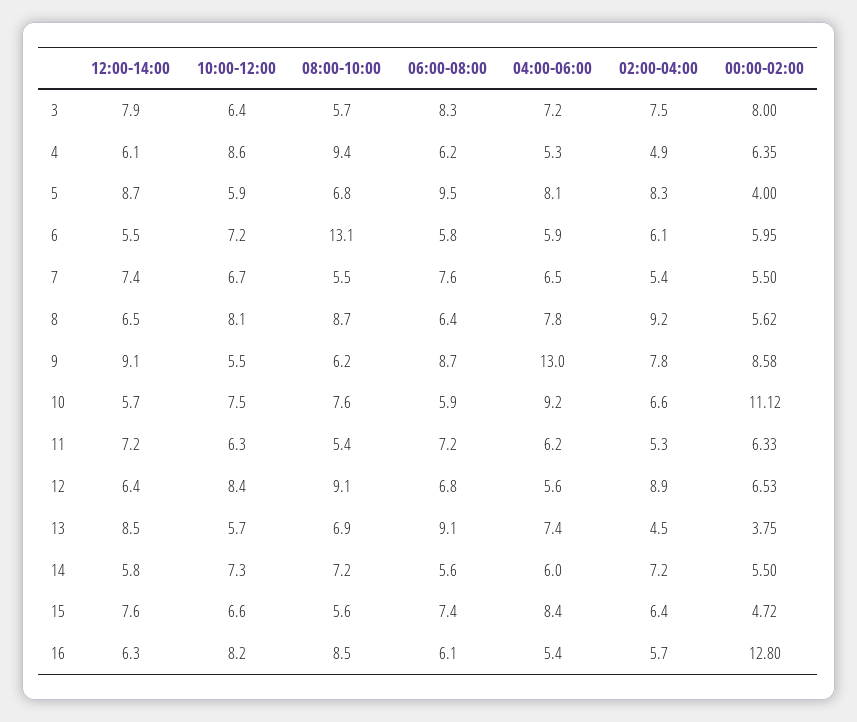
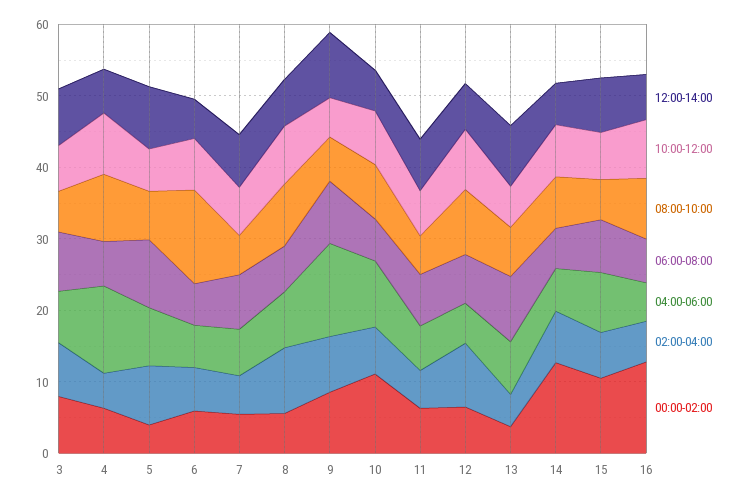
04:00-06:00, 4: 5.3 -> 12
00:00-02:00, 14: 5.5 -> 12
00:00-02:00, 15: 4.72 -> 10

